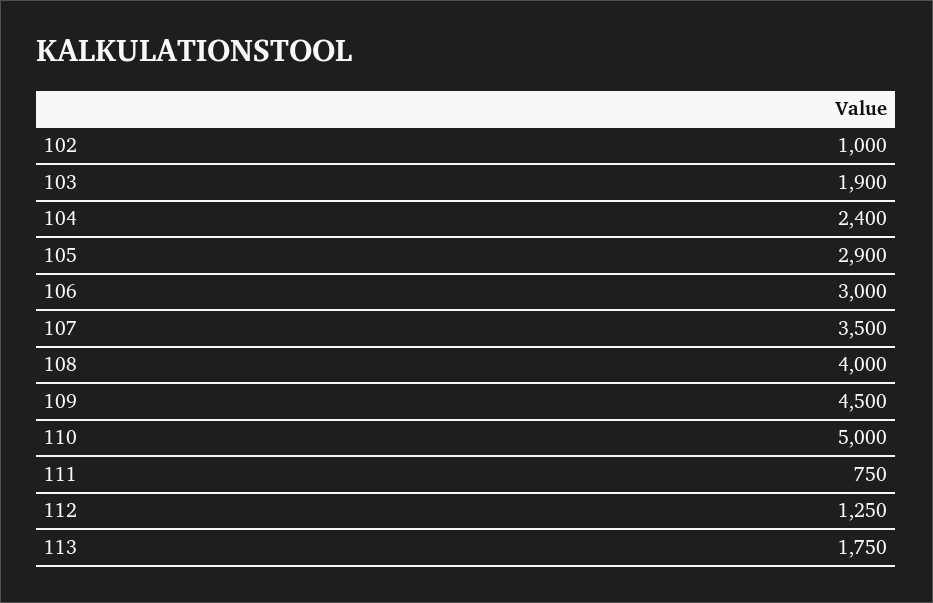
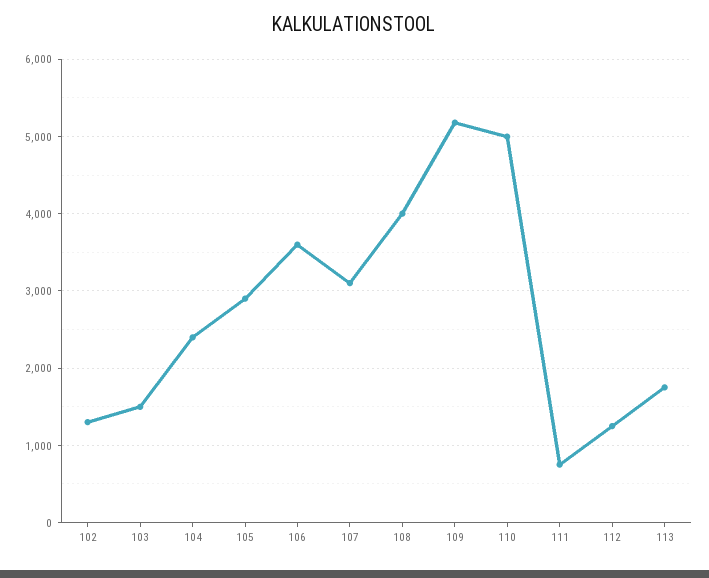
102: 1000 -> 1300
103: 1900 -> 1500
106: 3000 -> 3600
107: 3500 -> 3100
109: 4500 -> 5200

